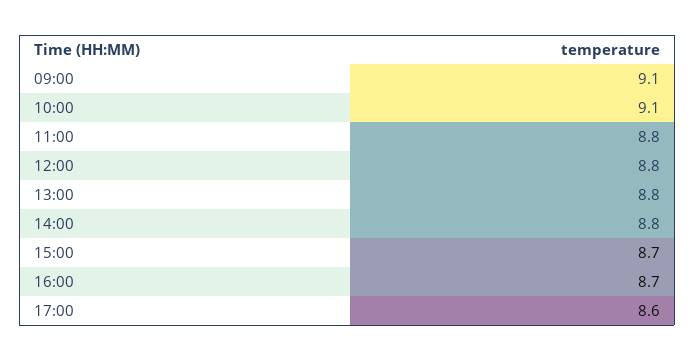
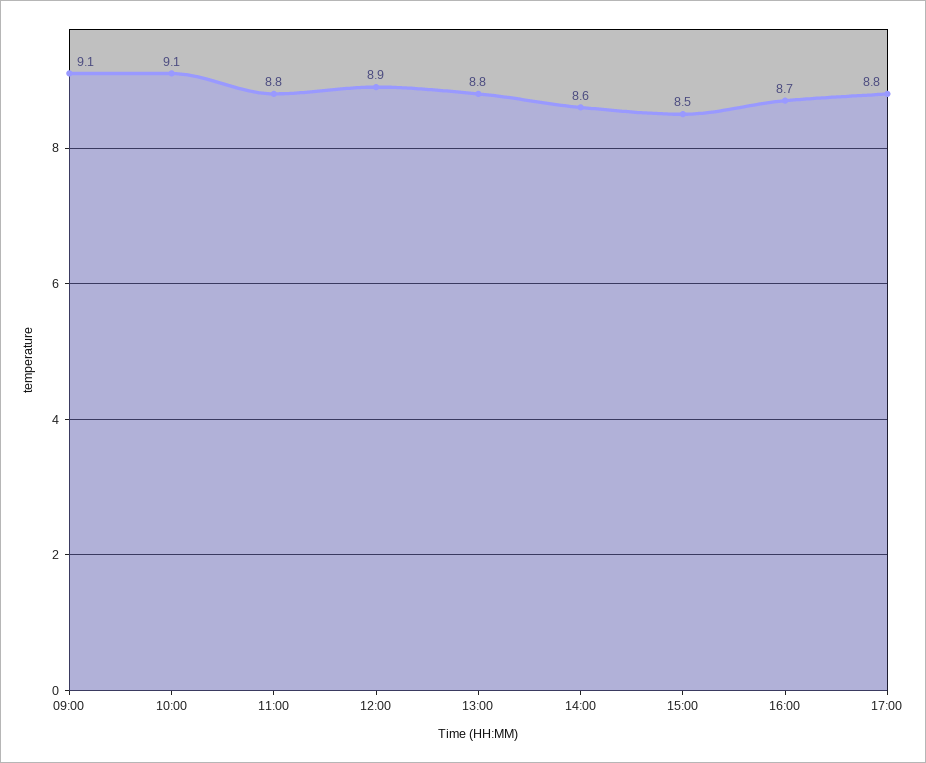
12:00: 8.8 -> 8.9
14:00: 8.8 -> 8.6
15:00: 8.7 -> 8.5
17:00: 8.6 -> 8.8

